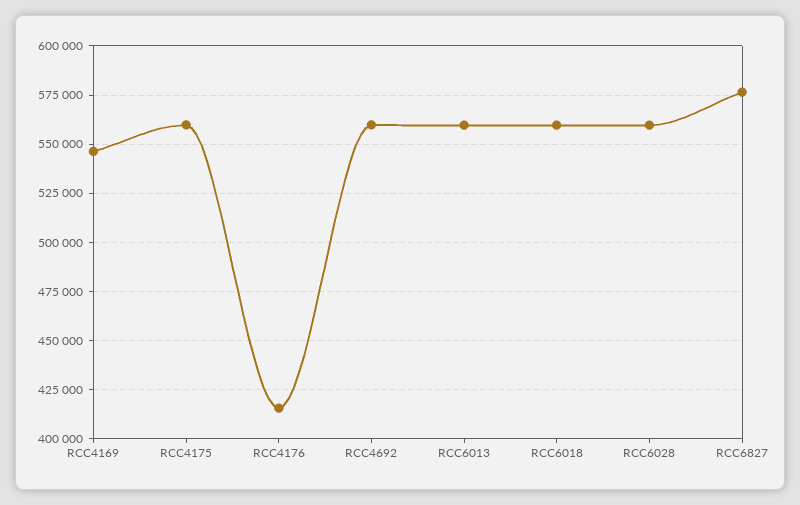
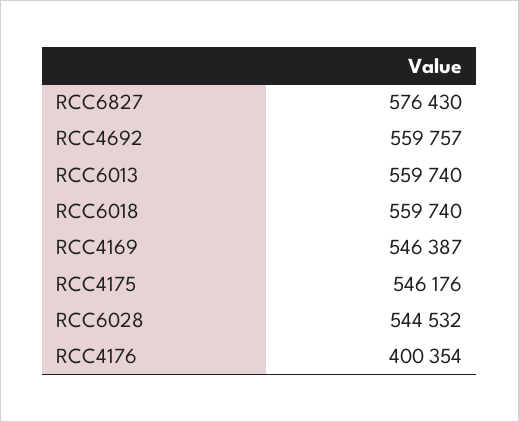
RCC4175: 560000 -> 546176
RCC4176: 415000 -> 400354
RCC6028: 560000 -> 544532

